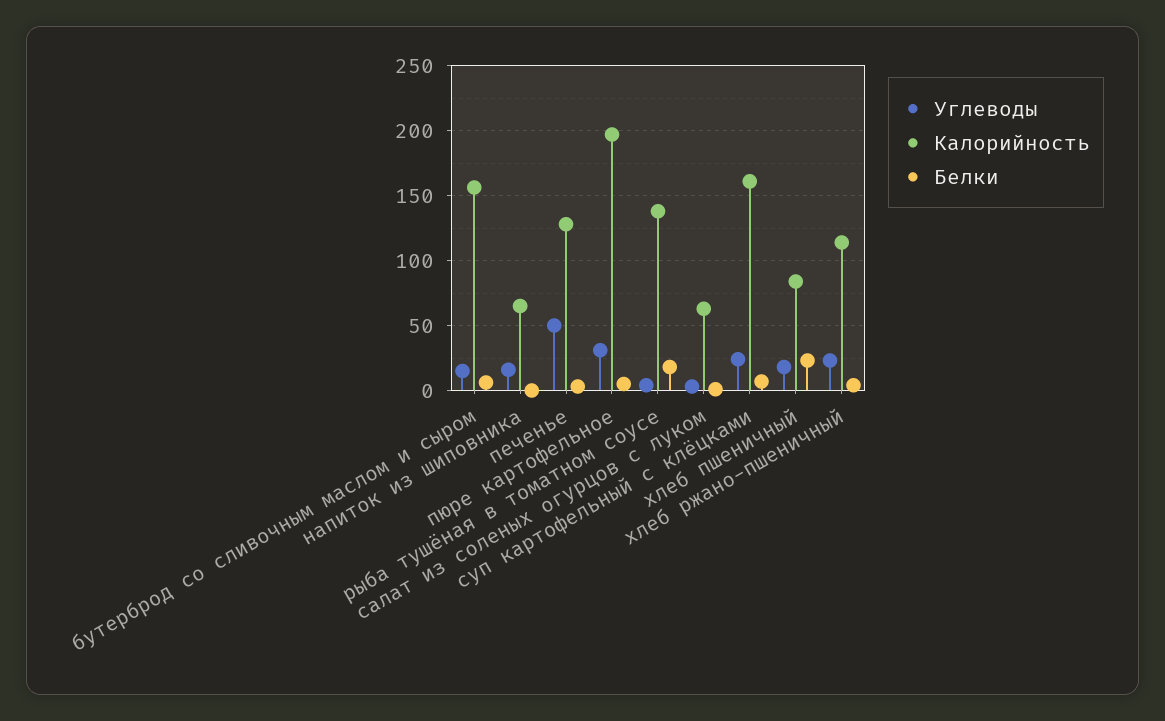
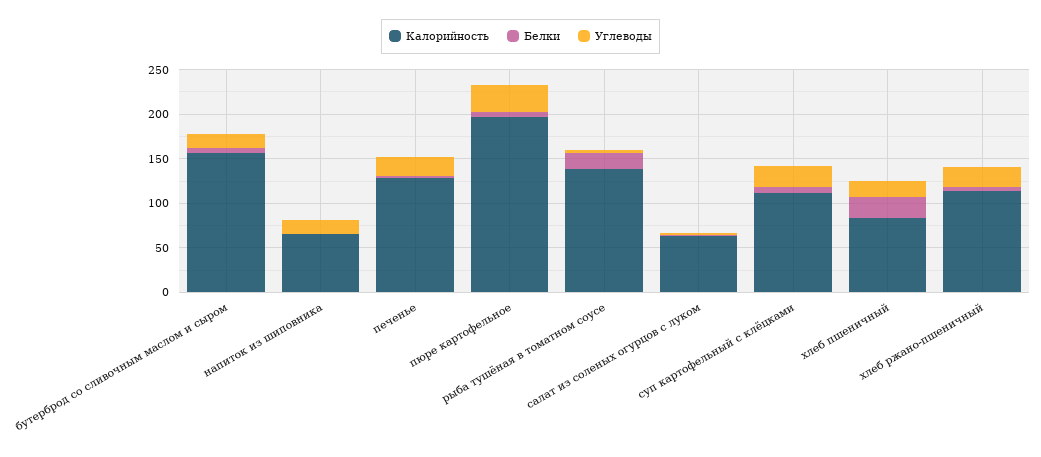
Углеводы, печенье: 50 -> 20
Калорийность, суп картофельный с клёцками: 160 -> 110

